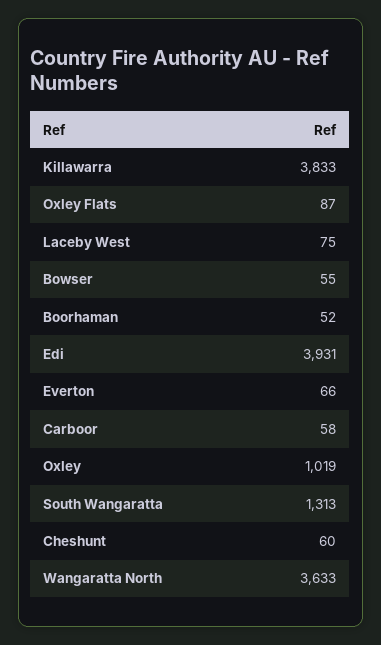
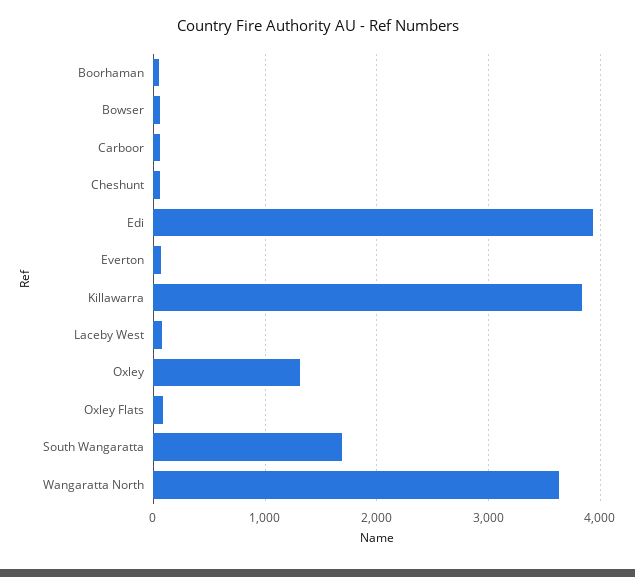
Oxley: 1019 -> 1300
South Wangaratta: 1313 -> 1700

